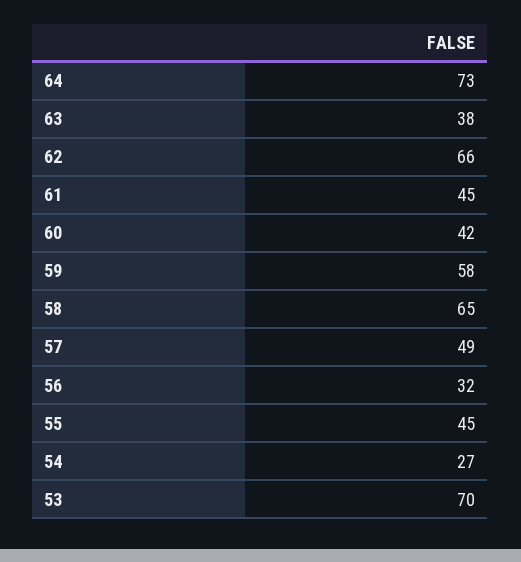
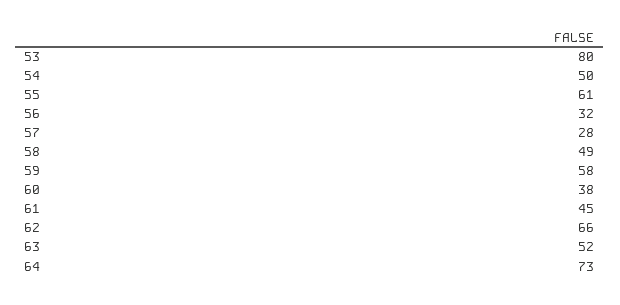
63: 38 -> 52
60: 42 -> 38
58: 65 -> 49
57: 49 -> 28
55: 45 -> 61
54: 27 -> 50
53: 70 -> 80

